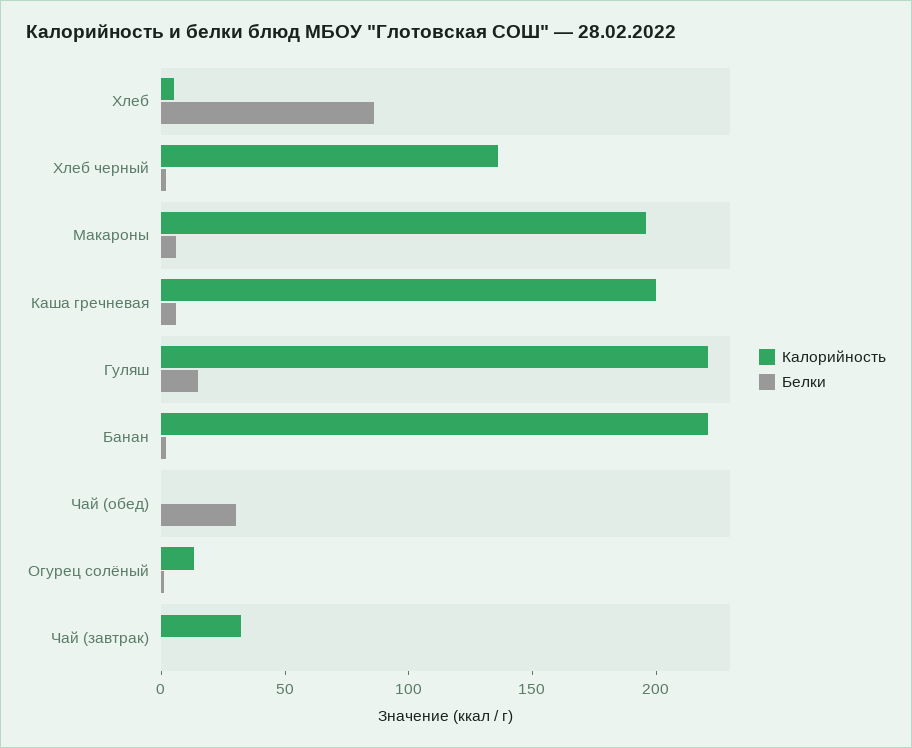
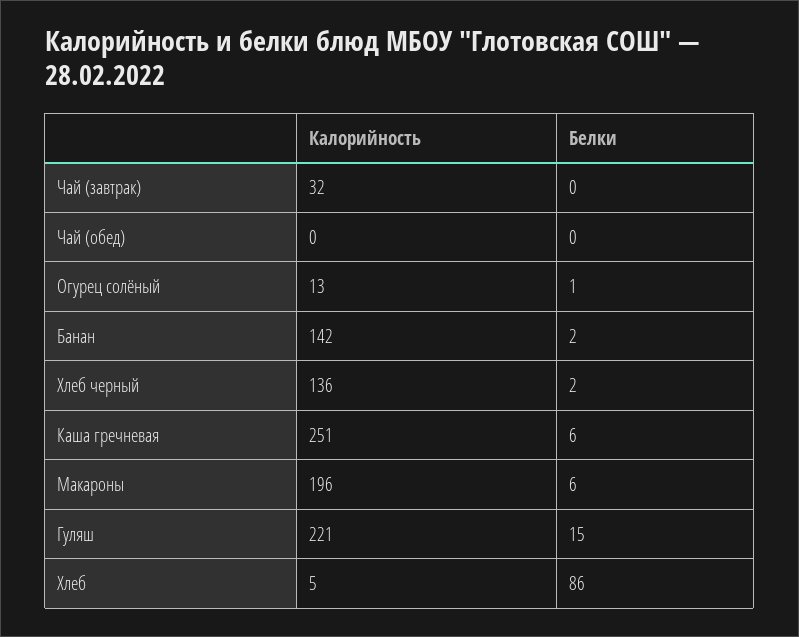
Калорийность, Каша гречневая: 200 -> 251
Калорийность, Банан: 220 -> 142
Белки, Чай (обед): 30 -> 0

